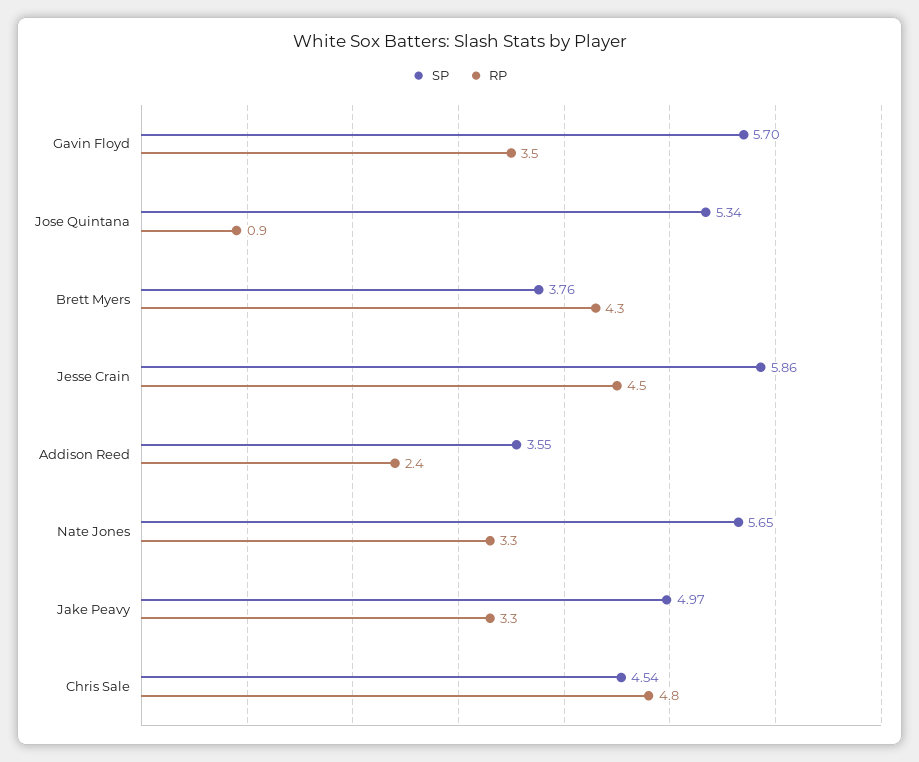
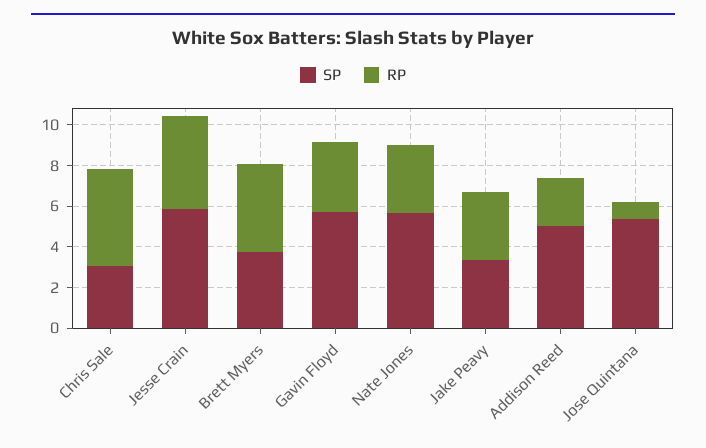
SP, Addison Reed: 3.55 -> 5
SP, Jake Peavy: 4.97 -> 3.5
SP, Chris Sale: 4.54 -> 3

